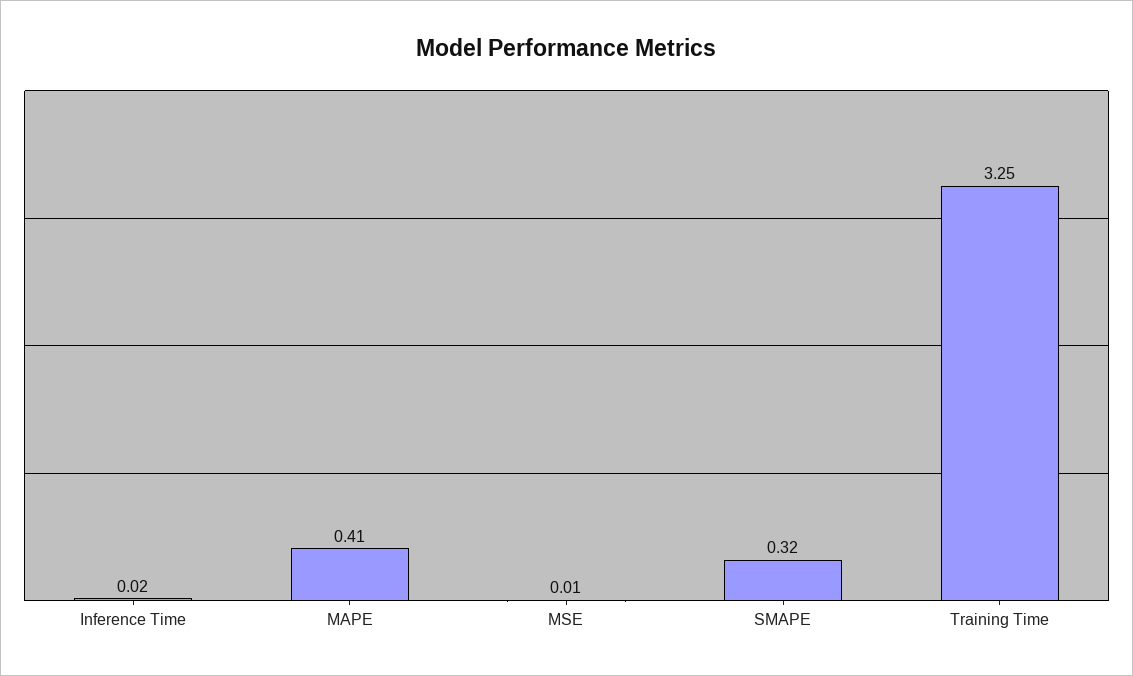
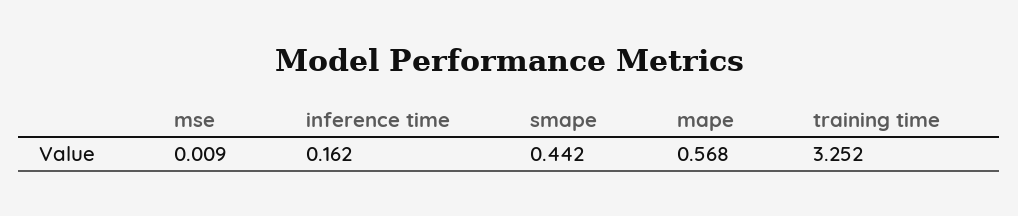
Inference Time: 0.02 -> 0.162
MAPE: 0.41 -> 0.568
SMAPE: 0.32 -> 0.442

